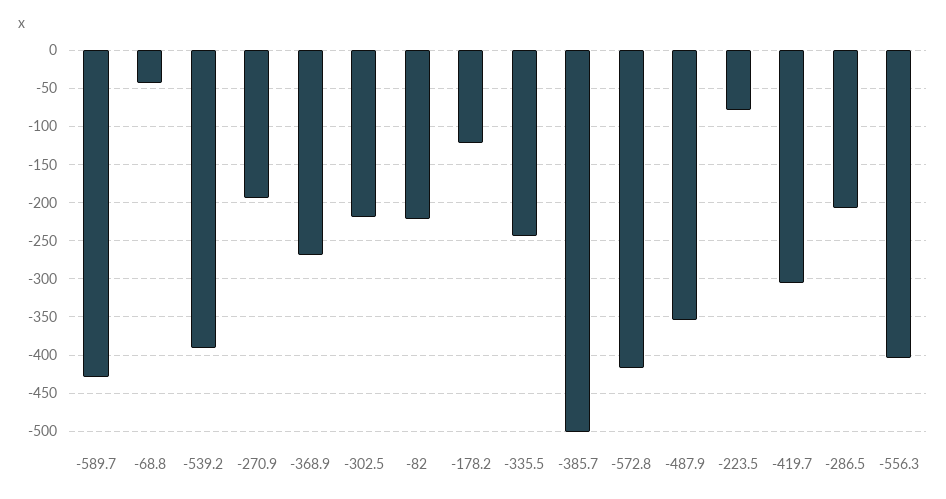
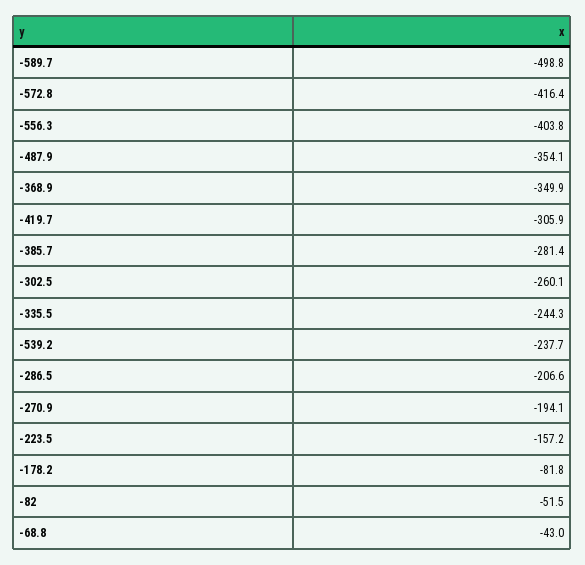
-589.7: -430 -> -498.8
-539.2: -390 -> -237.7
-368.9: -270 -> -349.9
-302.5: -220 -> -260.1
-82: -220 -> -51.5
-178.2: -120 -> -81.8
-385.7: -500 -> -281.4
-223.5: -80 -> -157.2

